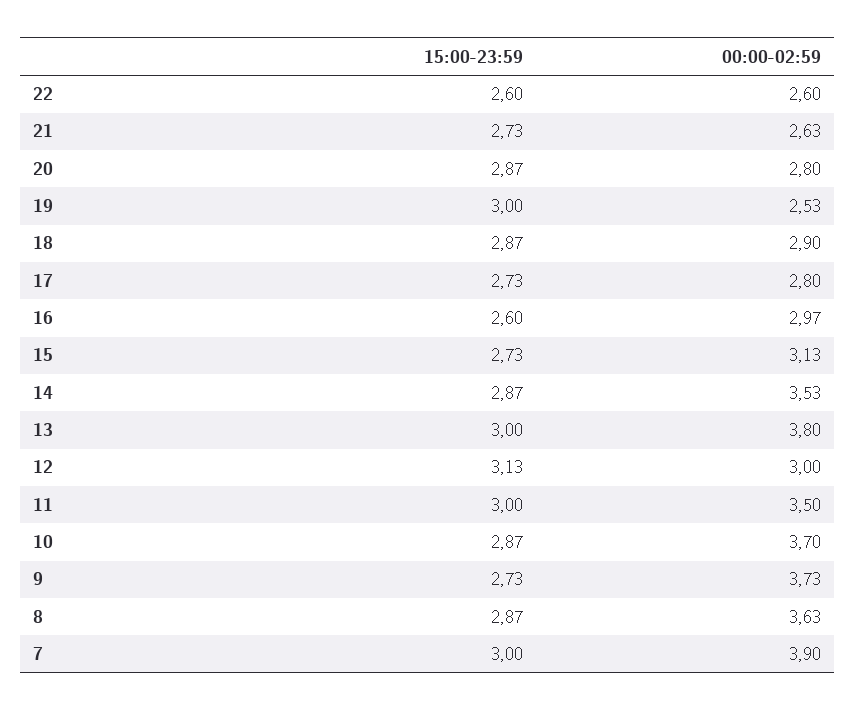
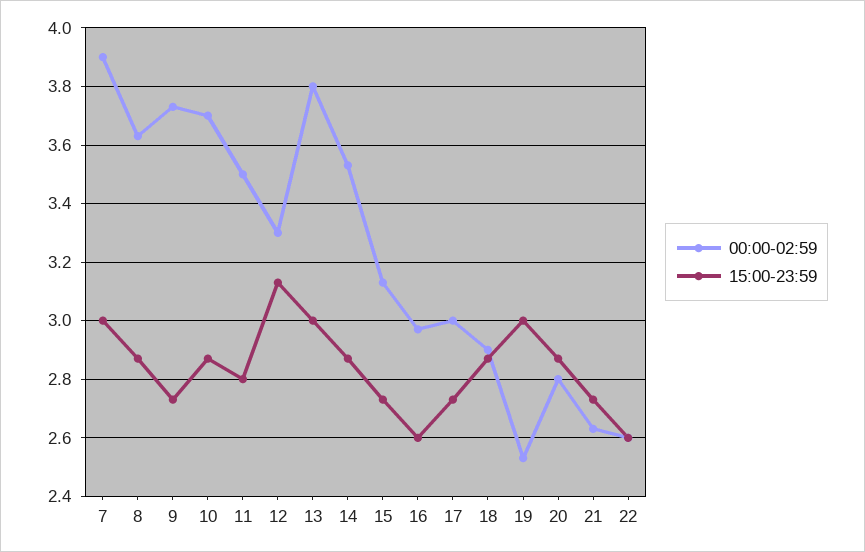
00:00-02:59, 17: 2.8 -> 3
00:00-02:59, 12: 3 -> 3.3
15:00-23:59, 11: 3 -> 2.8

